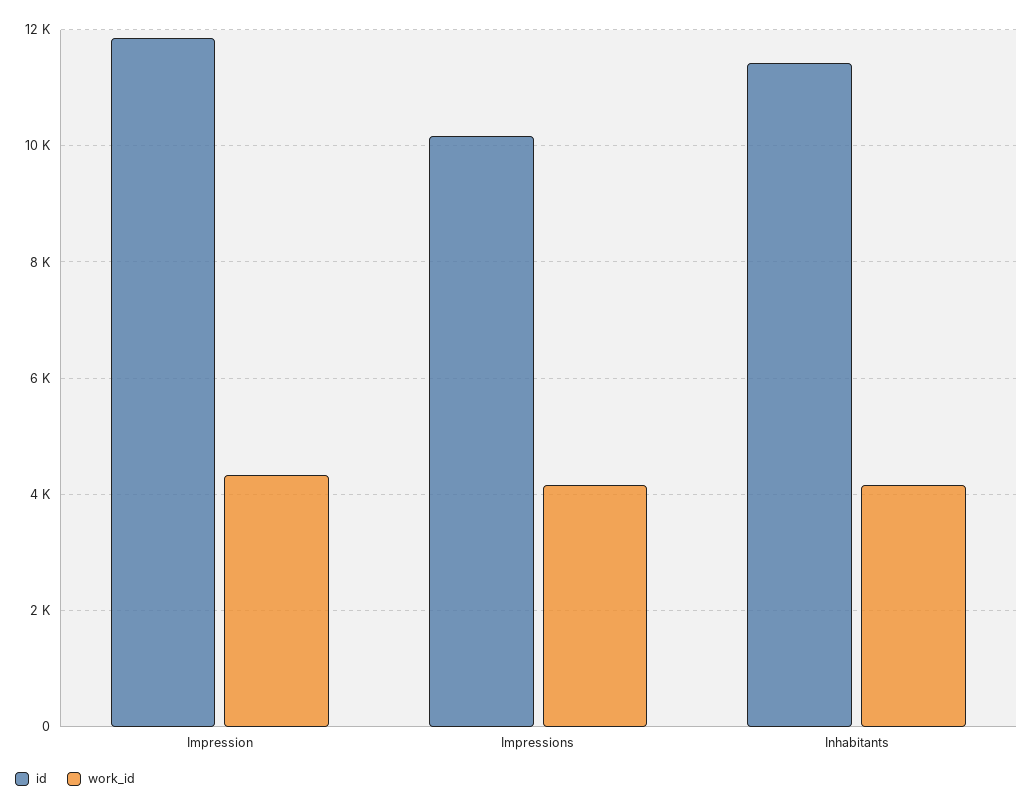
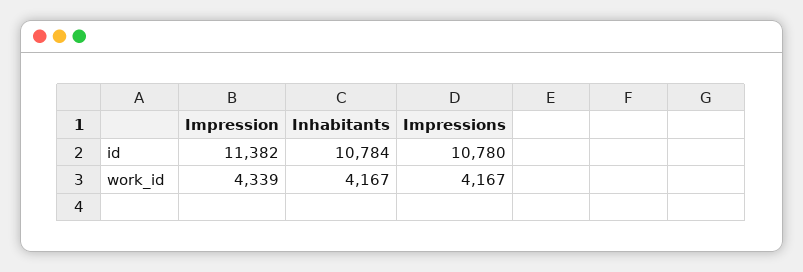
id, Impression: 11800 -> 11382
id, Impressions: 10200 -> 10780
id, Inhabitants: 11400 -> 10784

